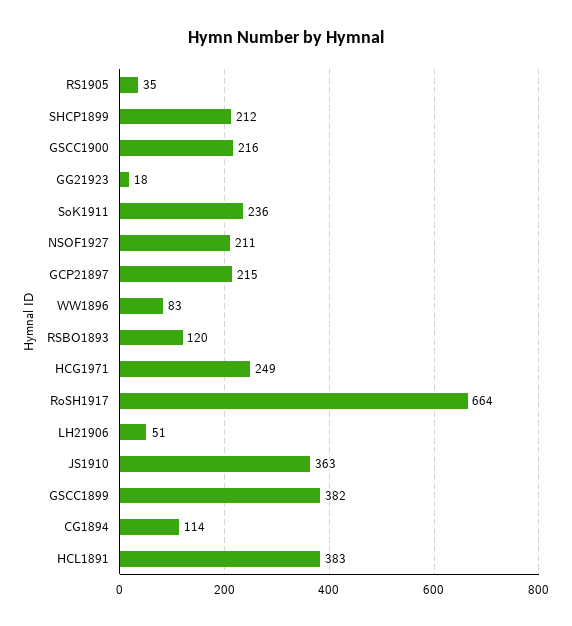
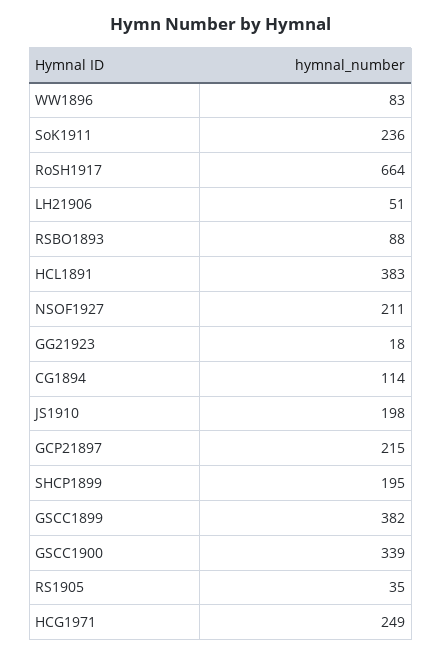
SHCP1899: 212 -> 195
GSCC1900: 216 -> 339
RSBO1893: 120 -> 88
JS1910: 363 -> 198

